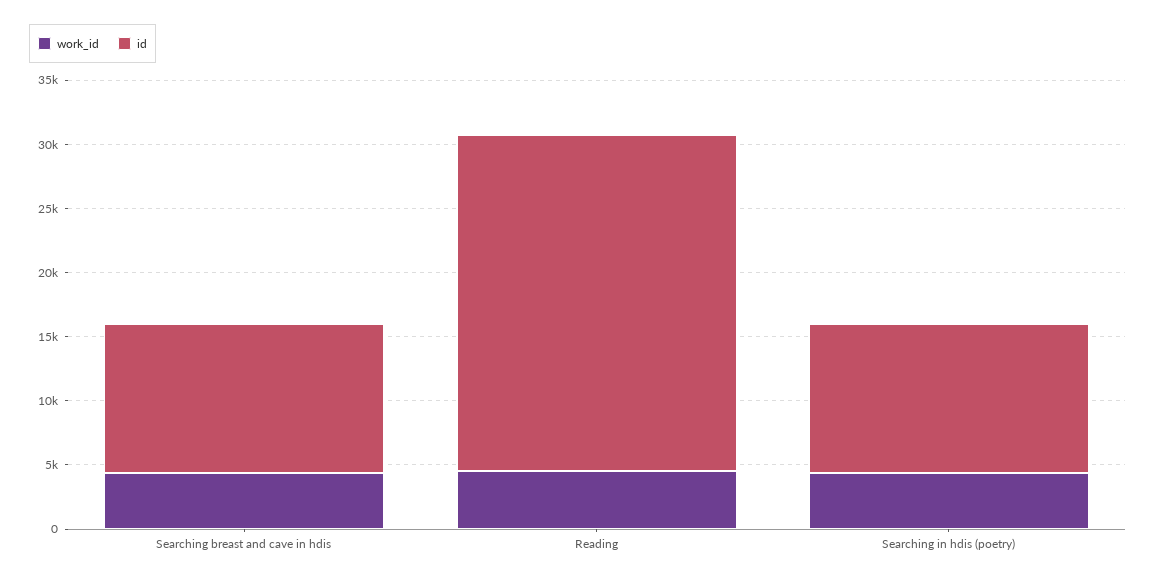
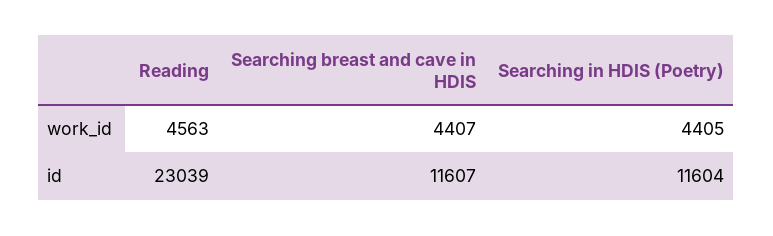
id, Reading: 26000 -> 23039

